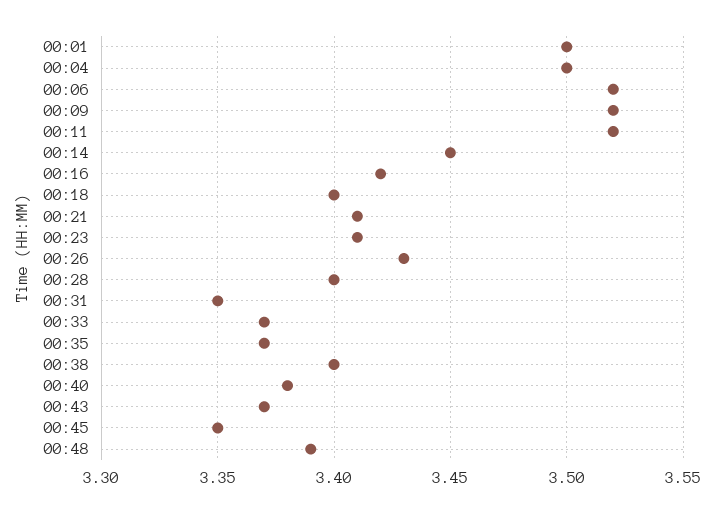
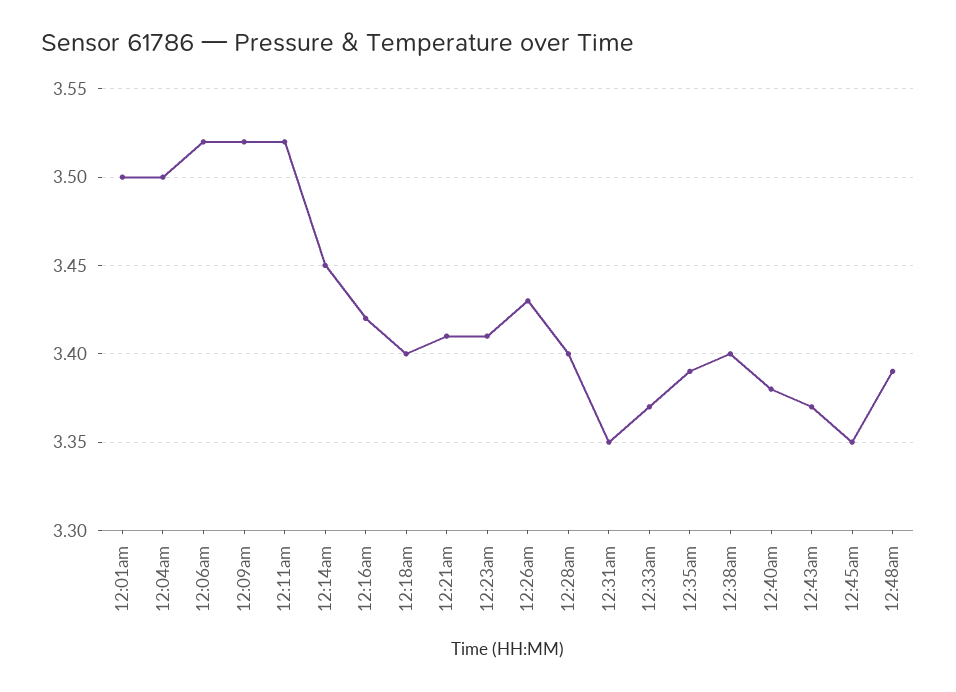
00:35: 3.37 -> 3.39

